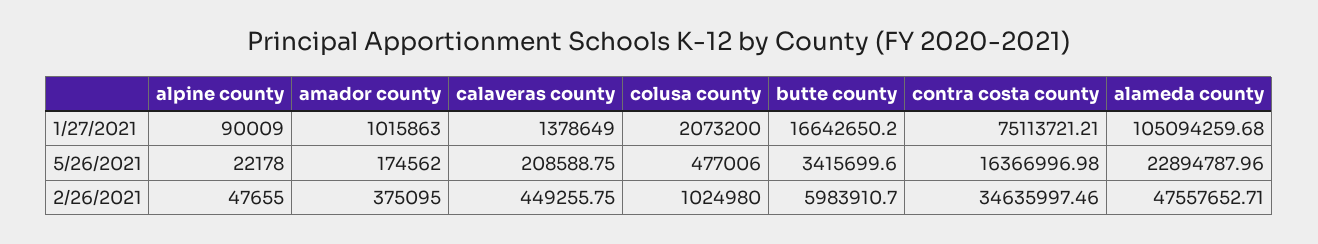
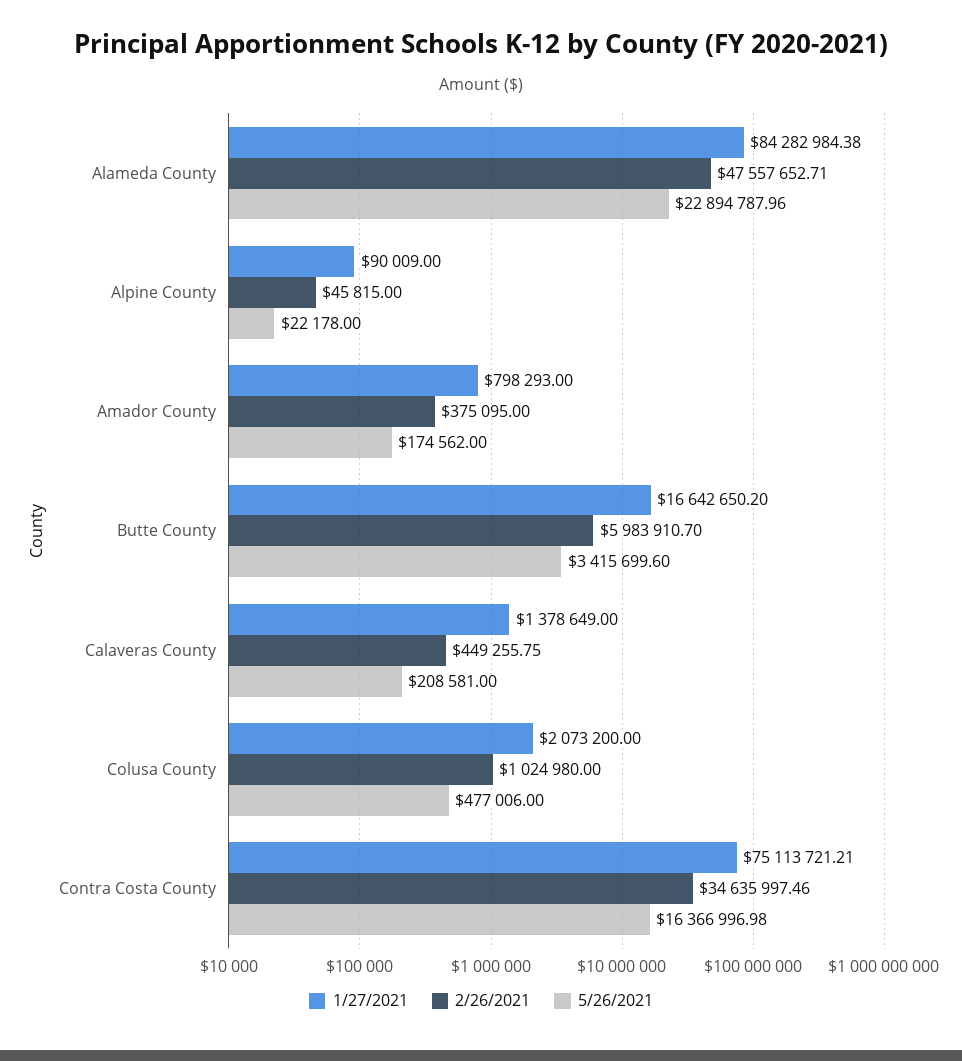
1/27/2021, amador county: 1015863 -> 798293
1/27/2021, alameda county: 105094259.68 -> 84282984.38
5/26/2021, calaveras county: 208588.75 -> 208581
2/26/2021, alpine county: 47655 -> 45815

